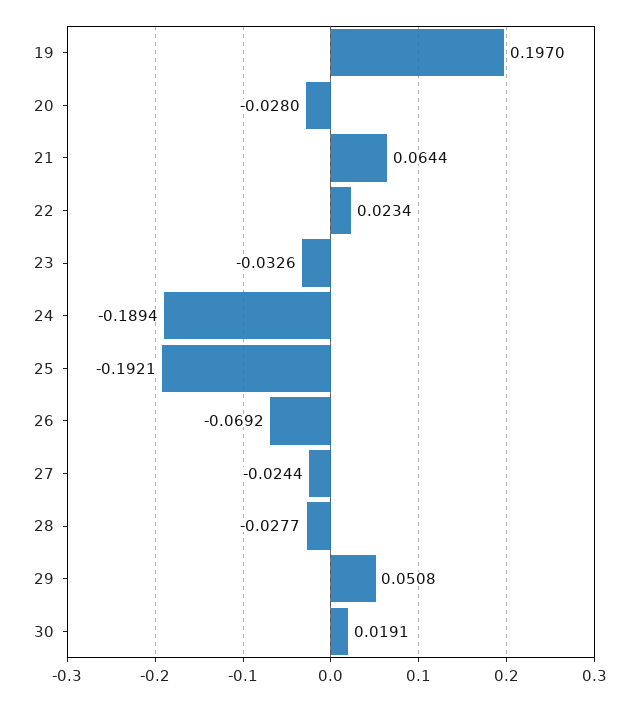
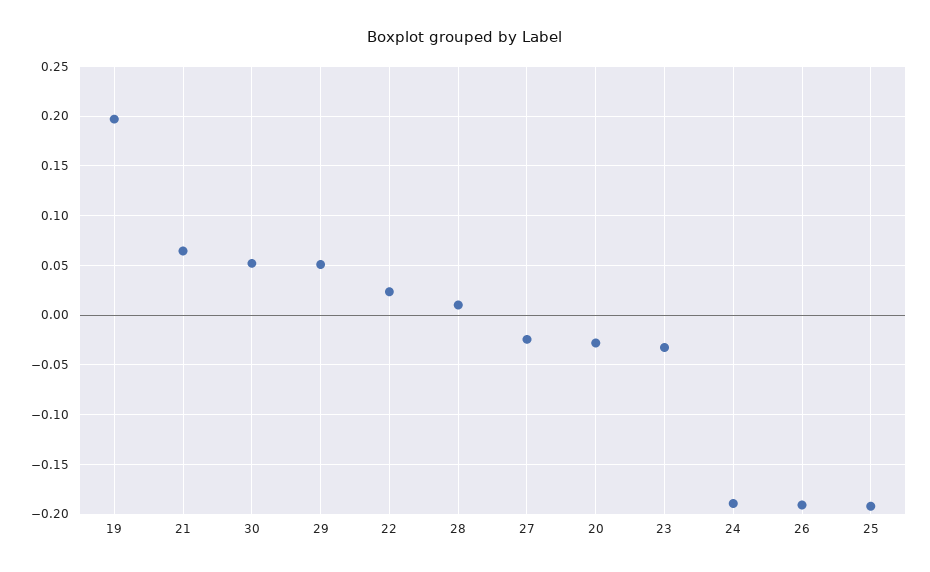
26: -0.0692 -> -0.19
28: -0.0277 -> 0.01
30: 0.0191 -> 0.05

